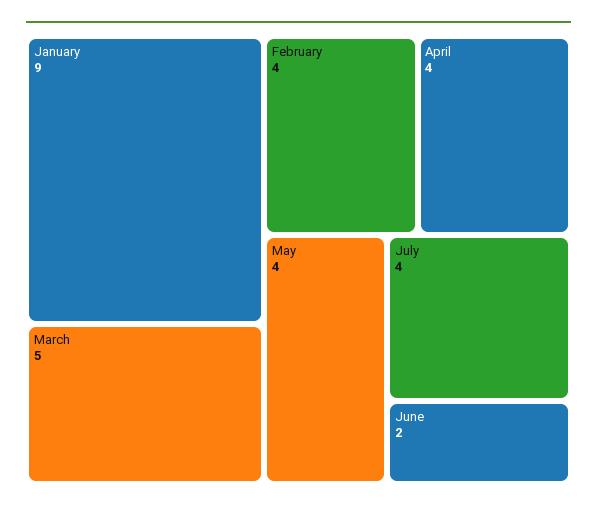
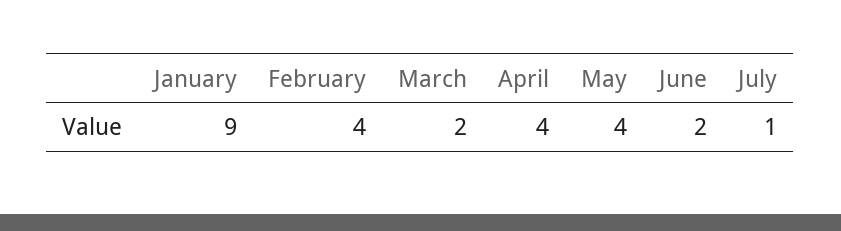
March: 5 -> 2
July: 4 -> 1

